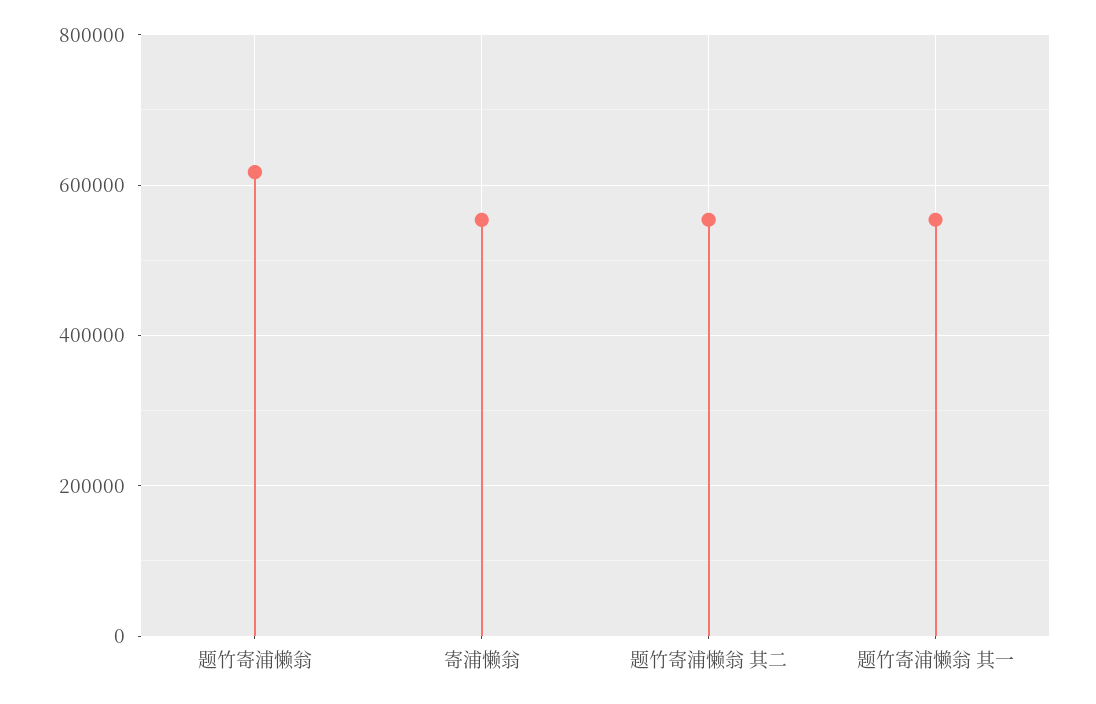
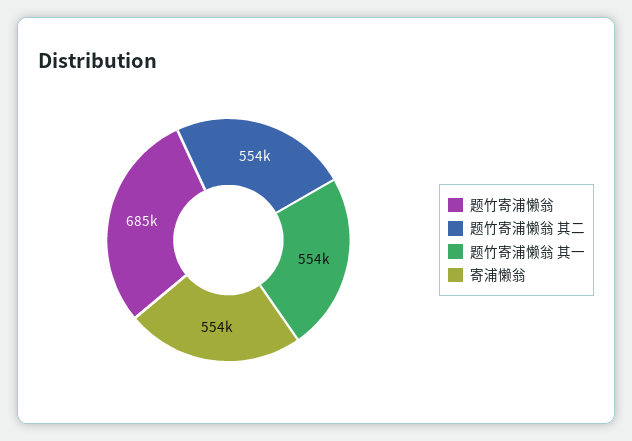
题竹寄浦懒翁: 620000 -> 685000

